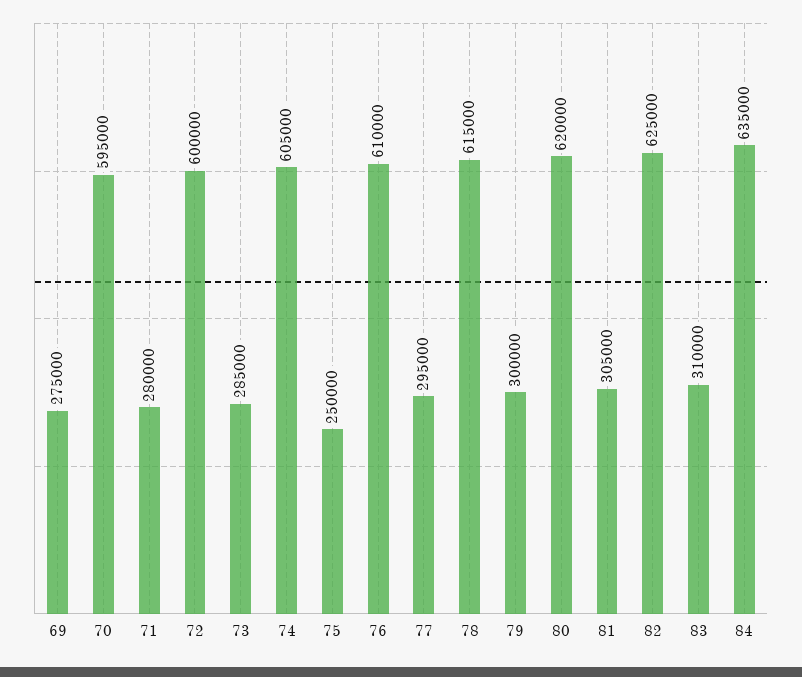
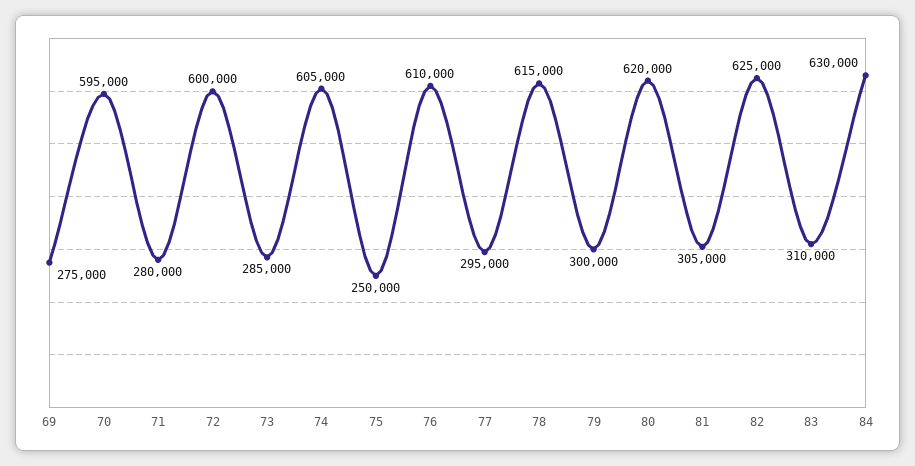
84: 635000 -> 630000

